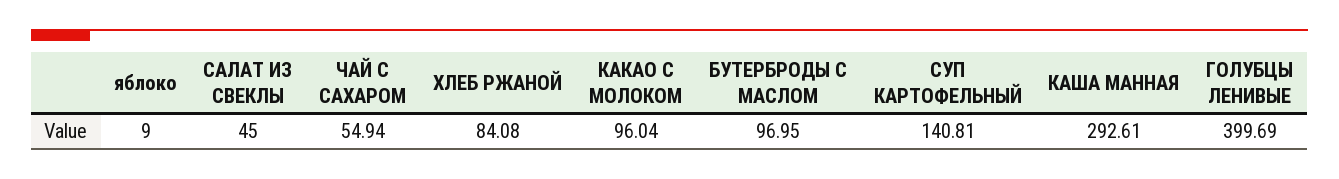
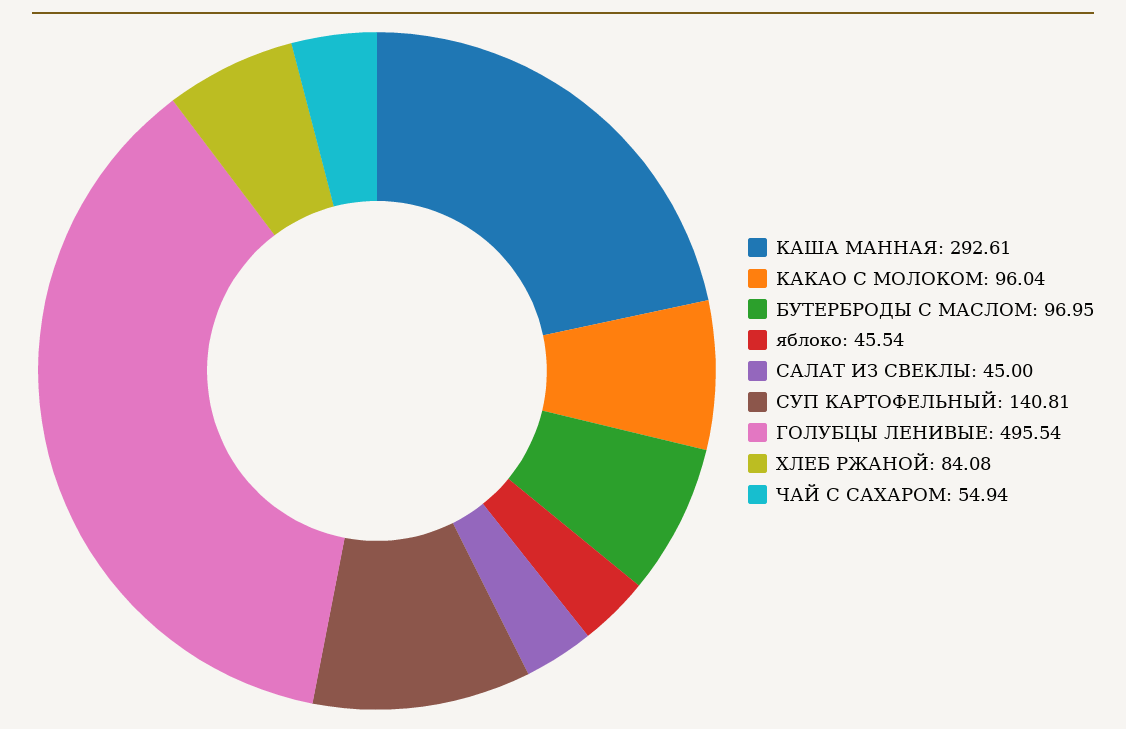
яблоко: 9 -> 45.54
ГОЛУБЦЫ ЛЕНИВЫЕ: 399.69 -> 495.54

